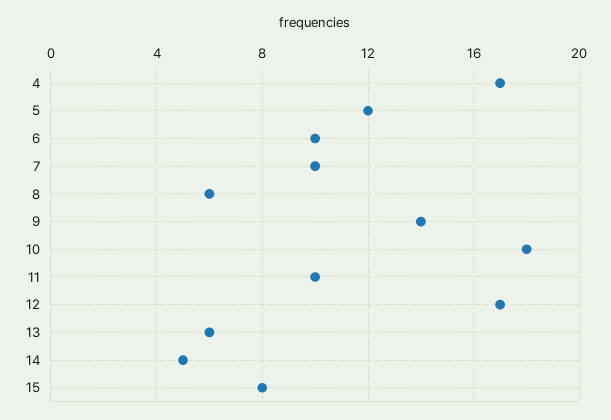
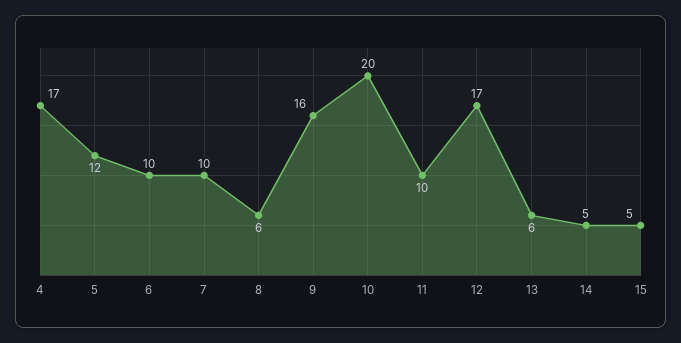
9: 14 -> 16
10: 18 -> 20
15: 8 -> 5

